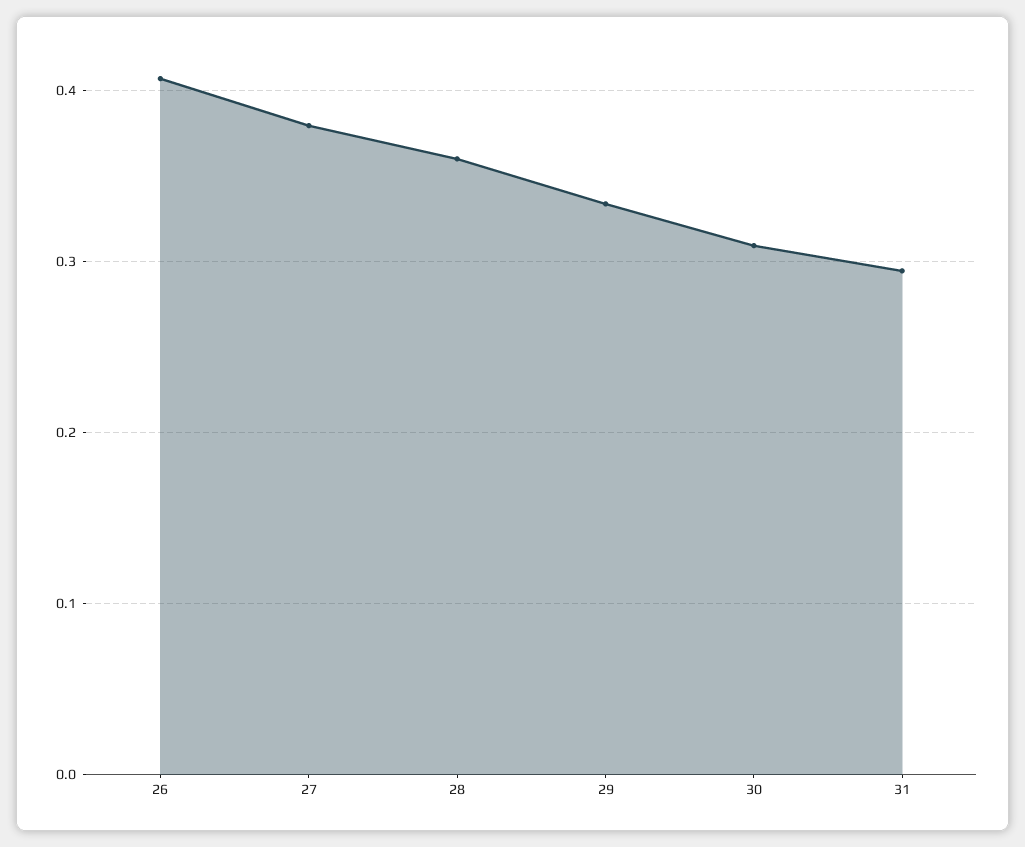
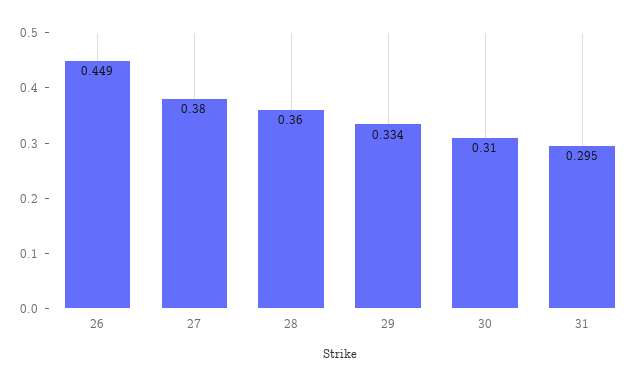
26: 0.41 -> 0.449

